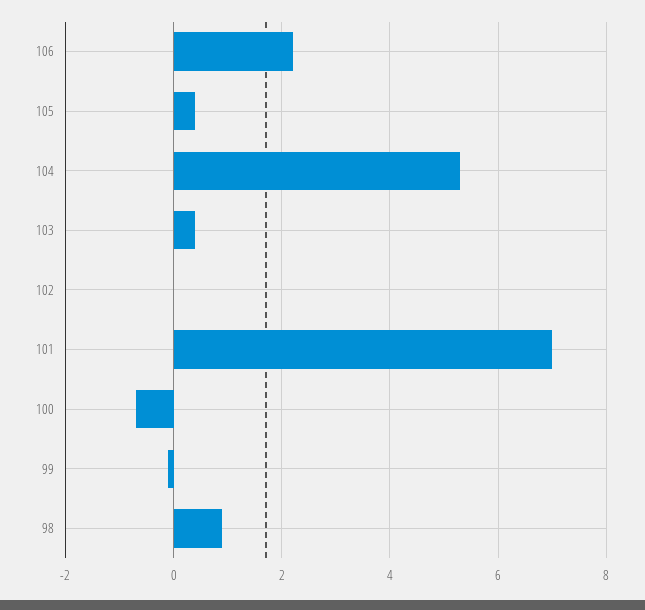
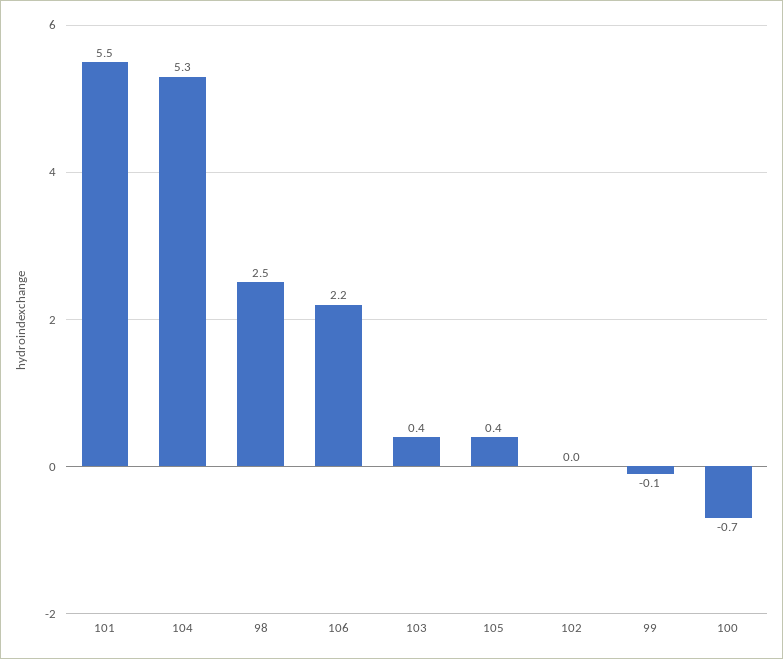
101: 7 -> 5.5
98: 1 -> 2.5

